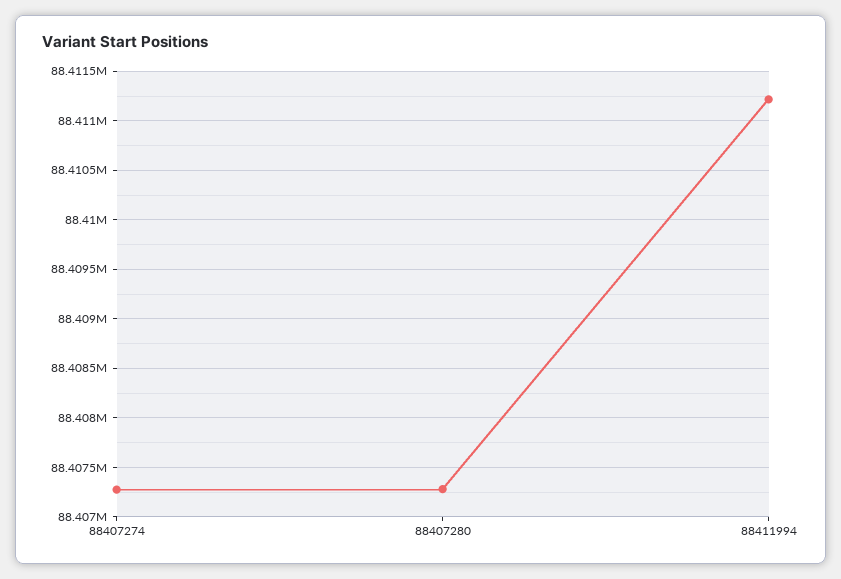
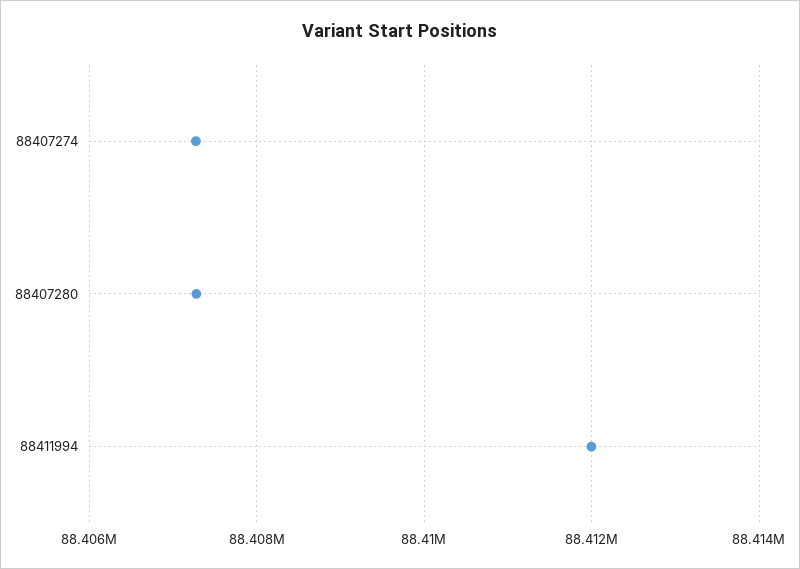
88411994: 88411200 -> 88412000

